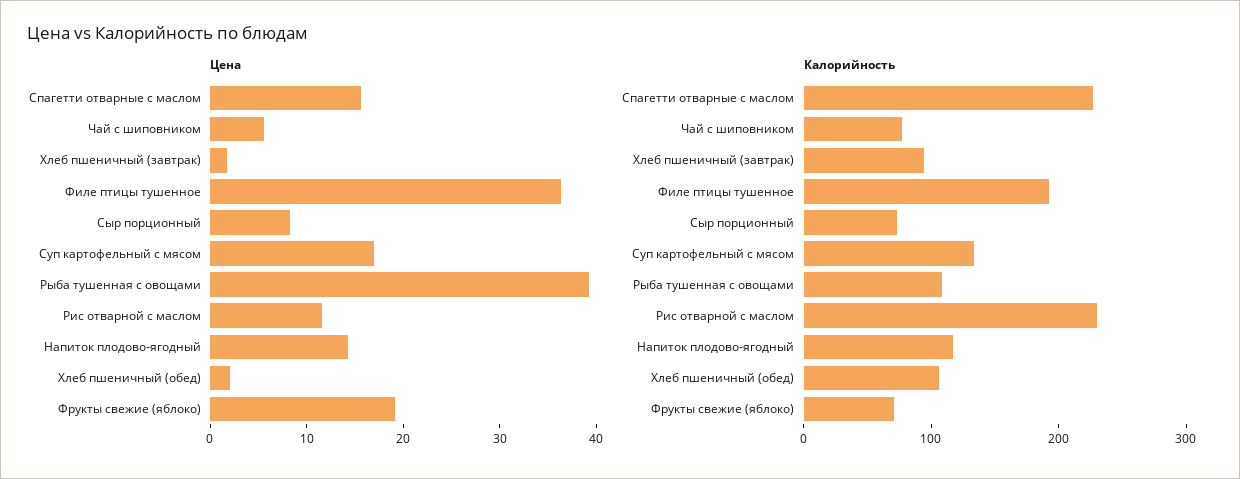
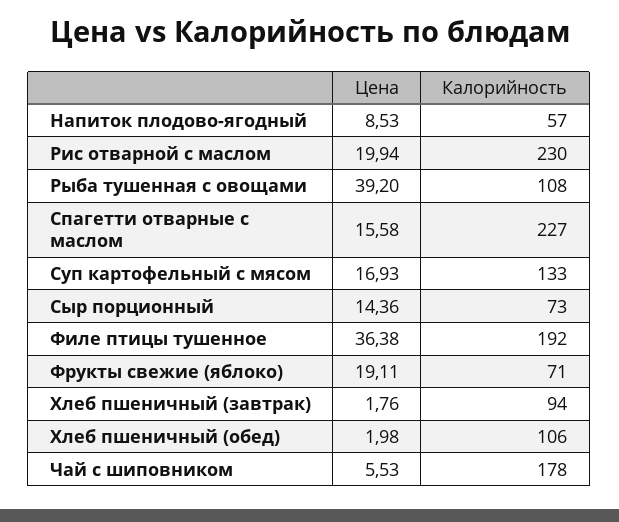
Цена, Сыр порционный: 8 -> 14.36
Цена, Рис отварной с маслом: 12 -> 19.94
Цена, Напиток плодово-ягодный: 14 -> 8.53
Калорийность, Чай с шиповником: 80 -> 178
Калорийность, Напиток плодово-ягодный: 120 -> 57

